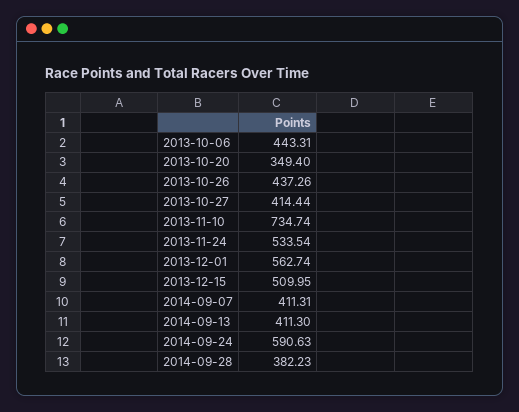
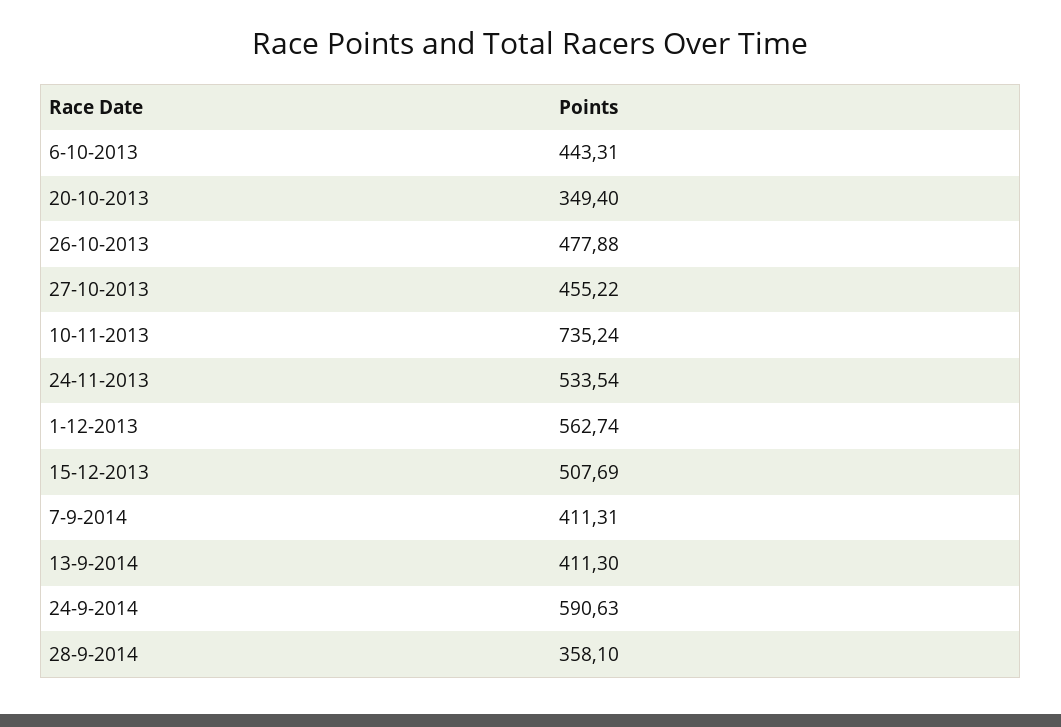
2013-10-26: 437.26 -> 477.88
2013-10-27: 414.44 -> 455.22
2013-11-10: 734.74 -> 735.24
2013-12-15: 509.95 -> 507.69
2014-09-28: 382.23 -> 358.1

